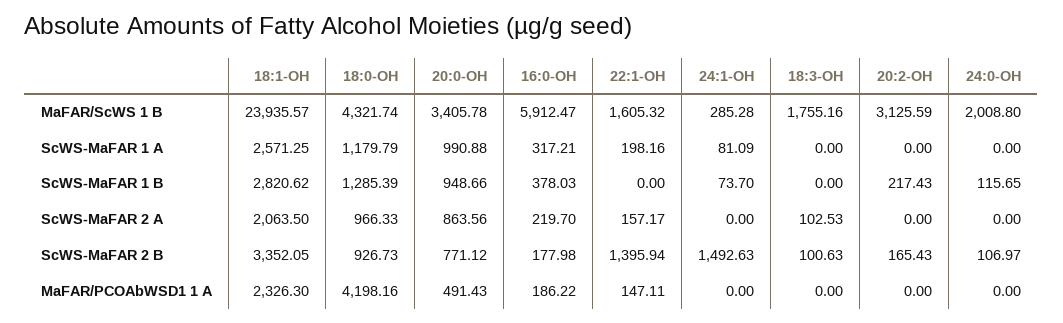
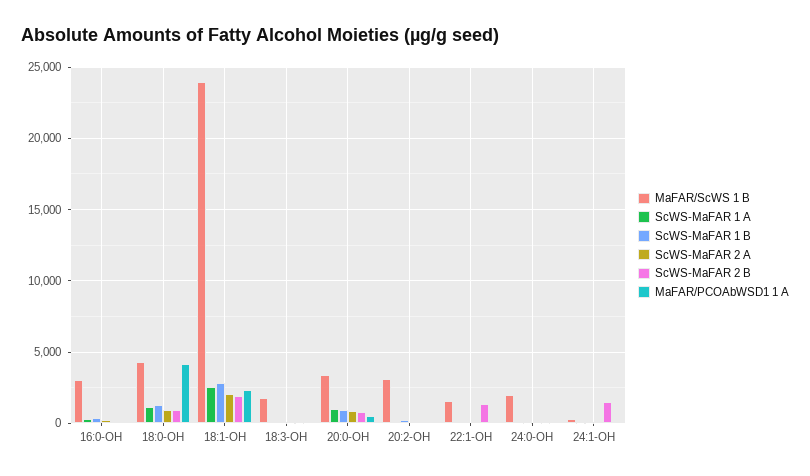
MaFAR/ScWS 1 B, 16:0-OH: 5912.47 -> 3000
ScWS-MaFAR 2 B, 18:1-OH: 3352.05 -> 2000

